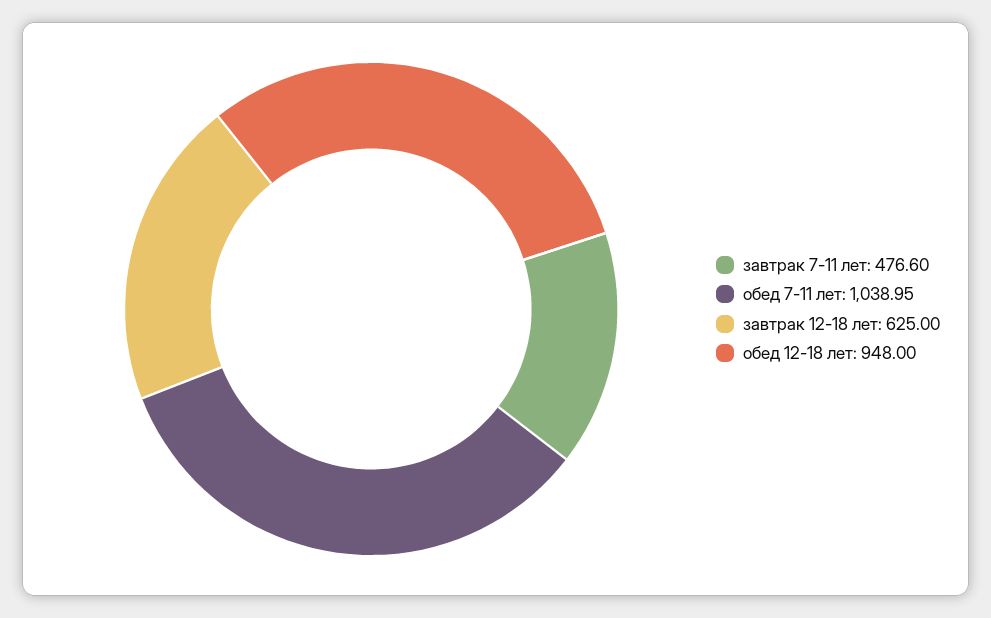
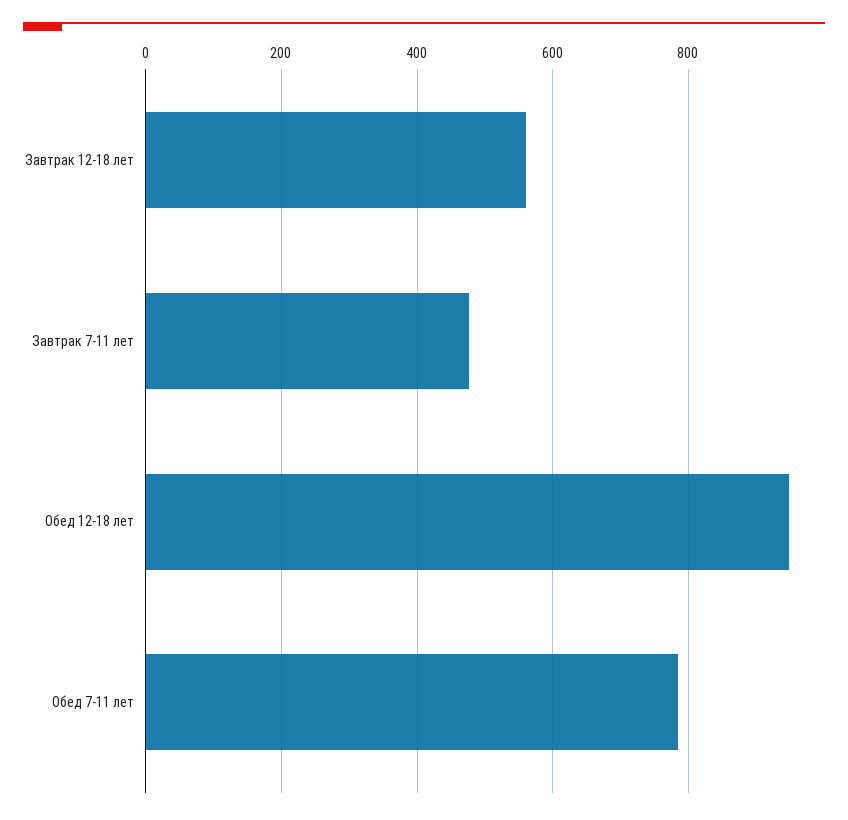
обед 7-11 лет: 1038.95 -> 780
завтрак 12-18 лет: 625 -> 560

